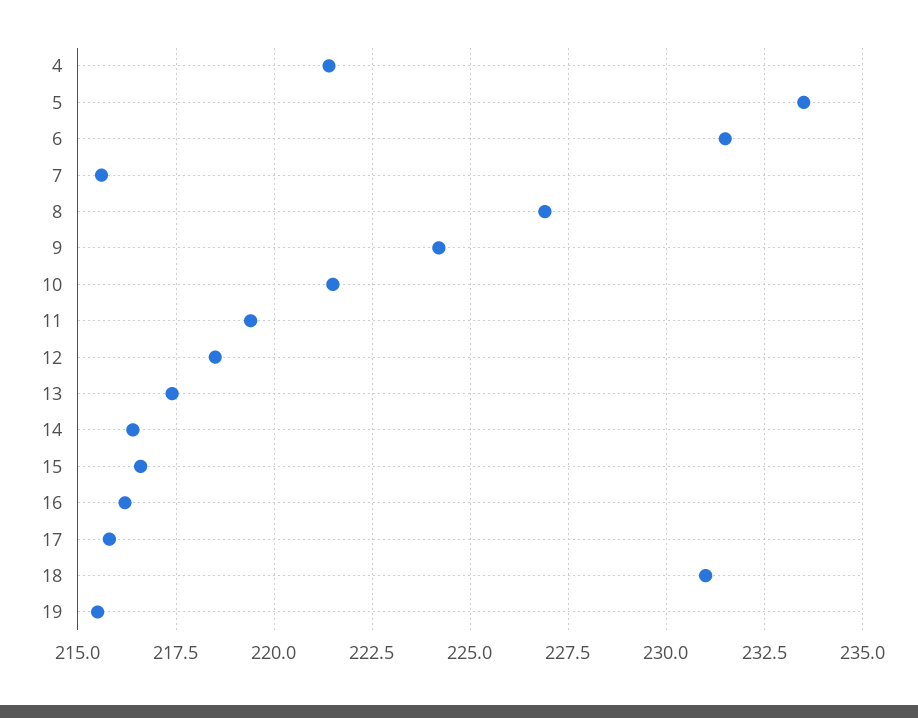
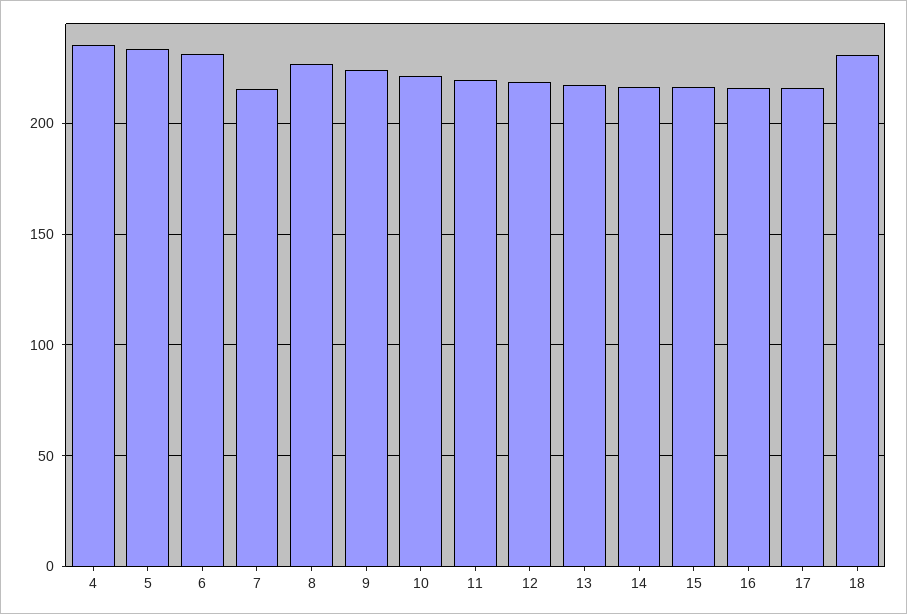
4: 221.5 -> 235
19: 215.5 -> none

